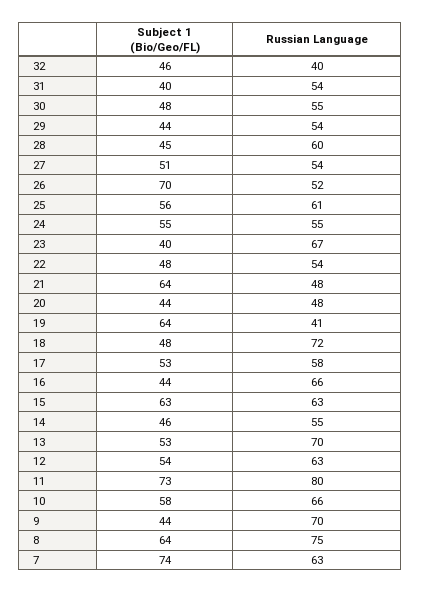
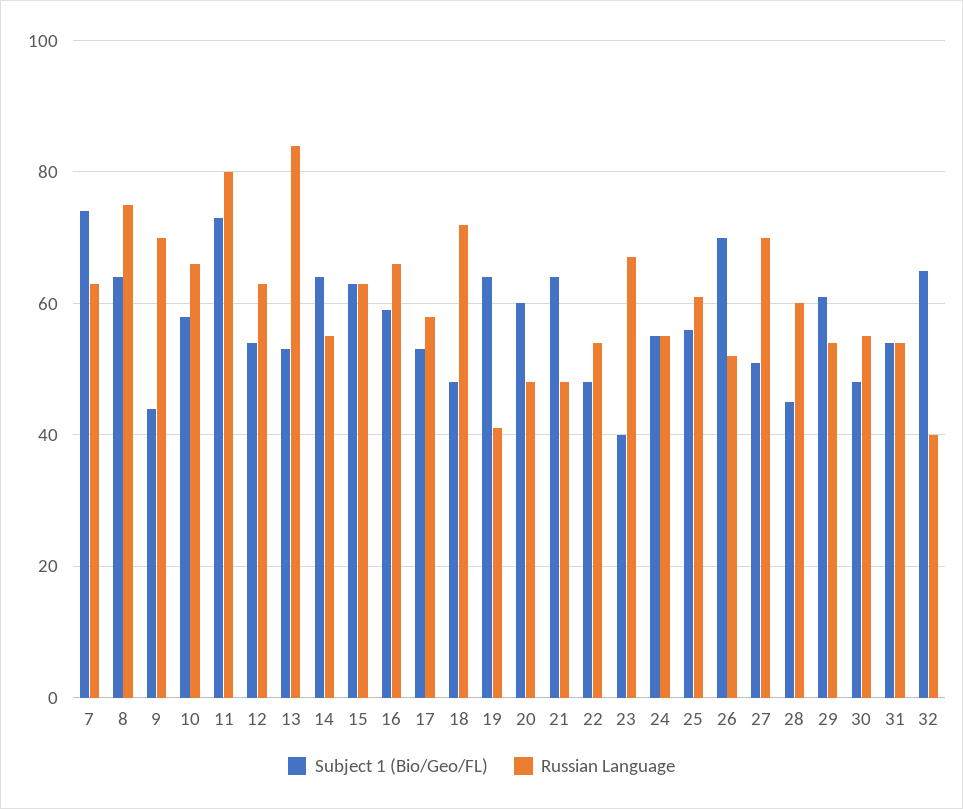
Subject 1 (Bio/Geo/FL), 32: 46 -> 65
Subject 1 (Bio/Geo/FL), 31: 40 -> 55
Subject 1 (Bio/Geo/FL), 29: 44 -> 60
Russian Language, 27: 54 -> 70
Subject 1 (Bio/Geo/FL), 20: 44 -> 60
Subject 1 (Bio/Geo/FL), 16: 44 -> 60
Subject 1 (Bio/Geo/FL), 14: 46 -> 65
Russian Language, 13: 70 -> 85

